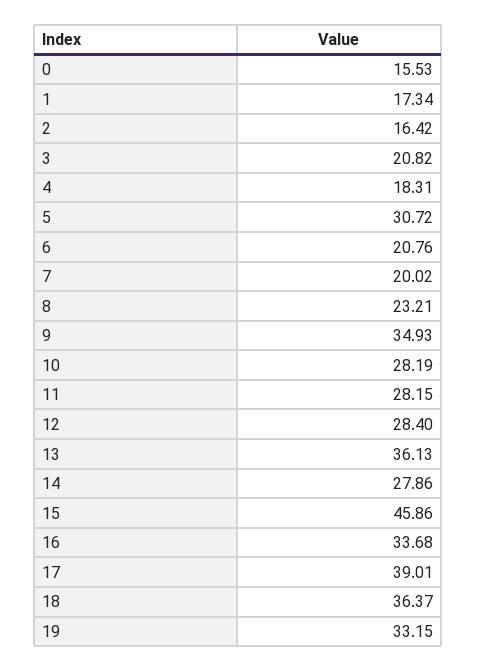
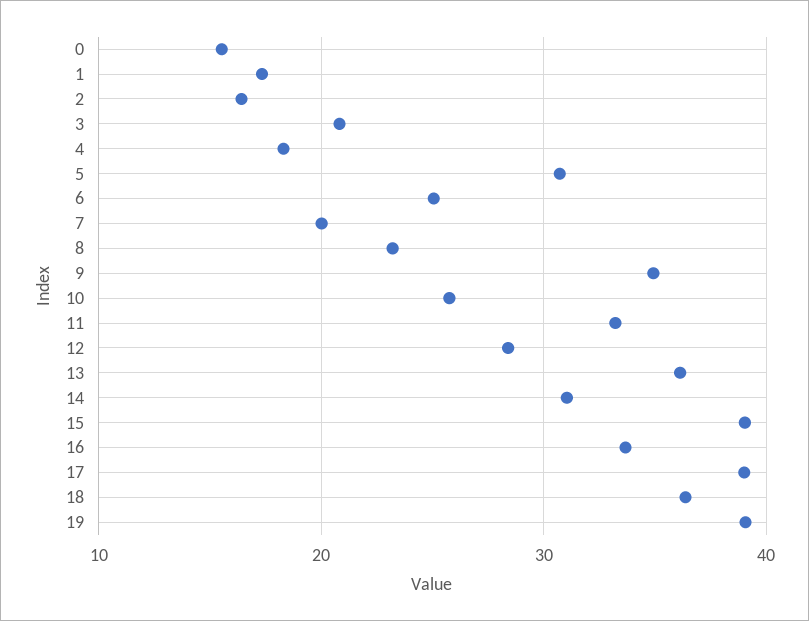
6: 20.76 -> 25
10: 28.19 -> 26
11: 28.15 -> 33
14: 27.86 -> 31
15: 45.86 -> 39
19: 33.15 -> 39

